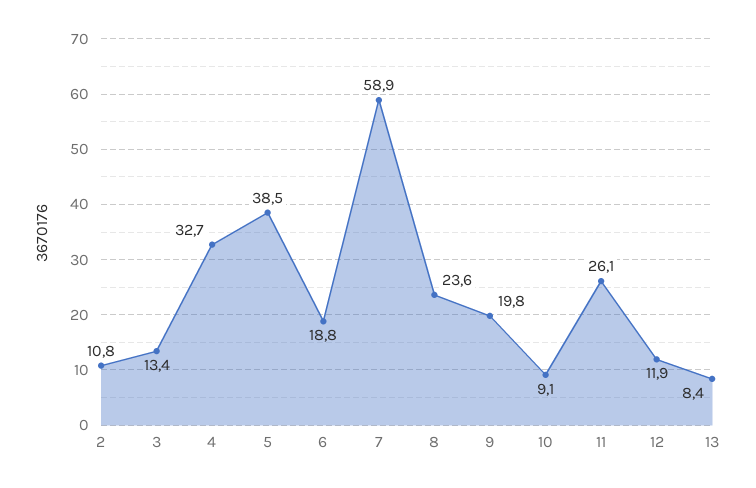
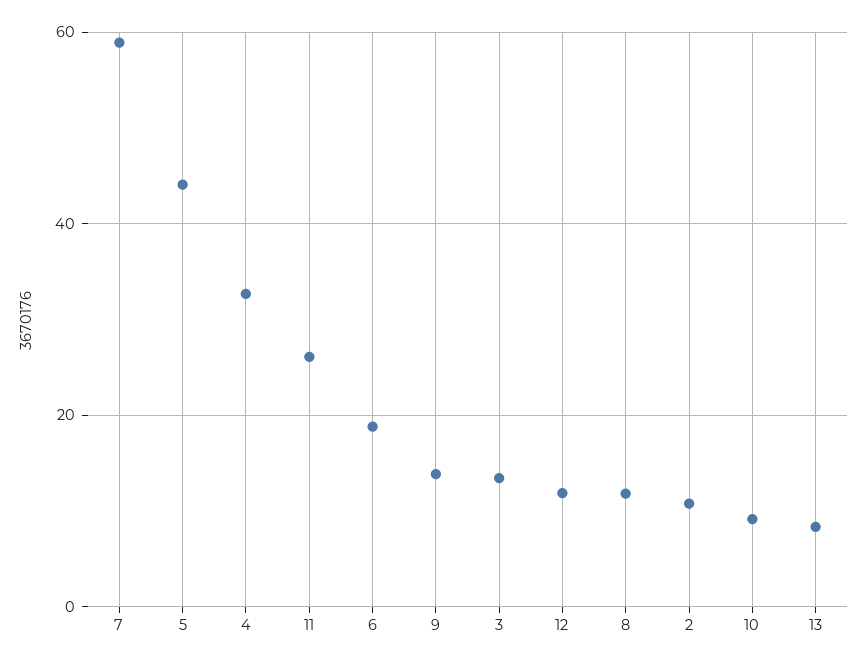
5: 38.5 -> 44
8: 23.6 -> 12
9: 19.8 -> 14

